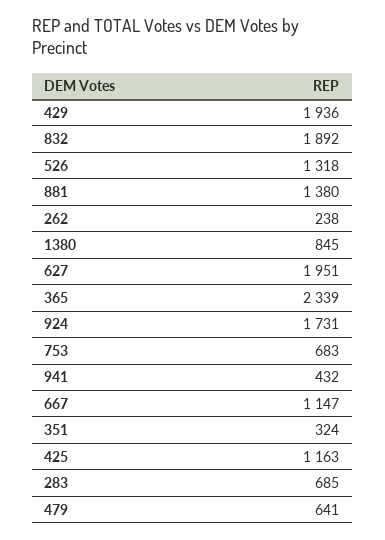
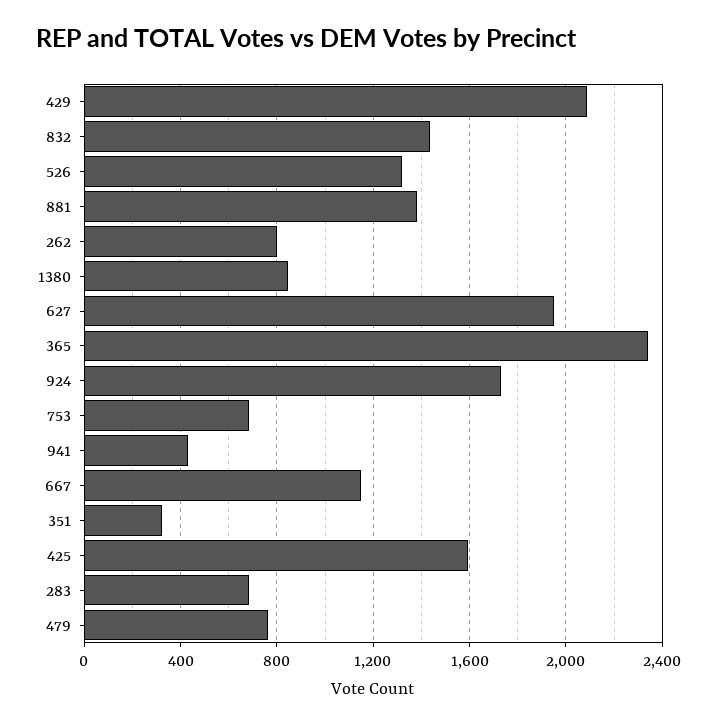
429: 1936 -> 2100
832: 1892 -> 1450
262: 238 -> 800
425: 1163 -> 1600
479: 641 -> 750

